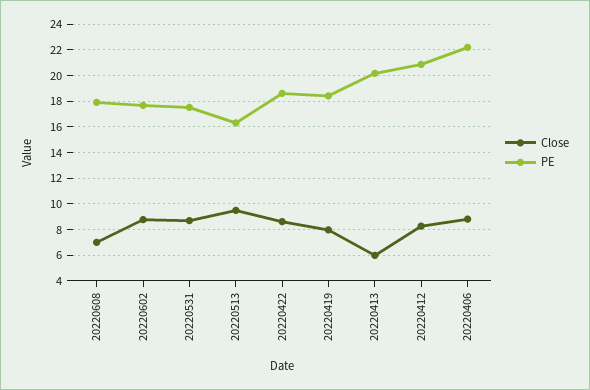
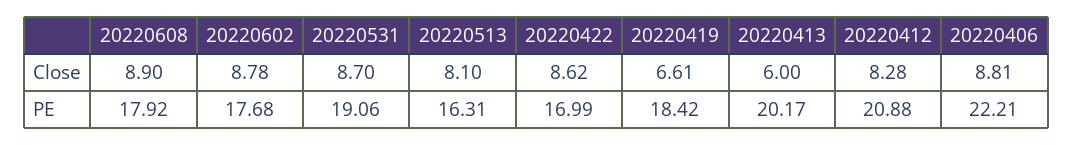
Close, 20220608: 7 -> 8.9
PE, 20220531: 17.5 -> 19.06
Close, 20220513: 9.5 -> 8.1
PE, 20220422: 18.5 -> 16.99
Close, 20220419: 8 -> 6.61

